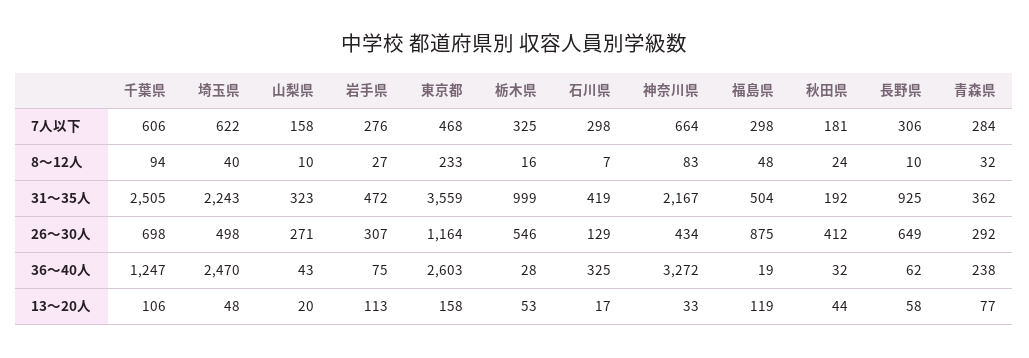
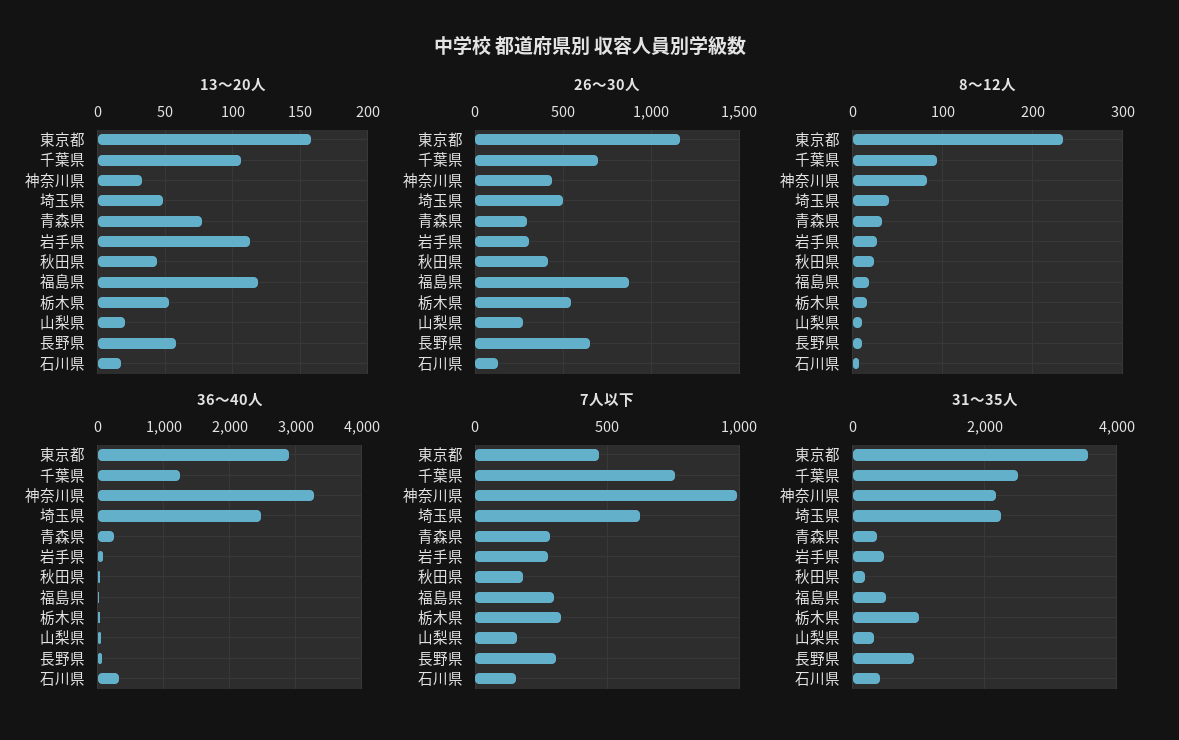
7人以下, 千葉県: 606 -> 750
7人以下, 石川県: 298 -> 150
7人以下, 神奈川県: 664 -> 1000
8～12人, 福島県: 48 -> 20
36～40人, 東京都: 2603 -> 2900

